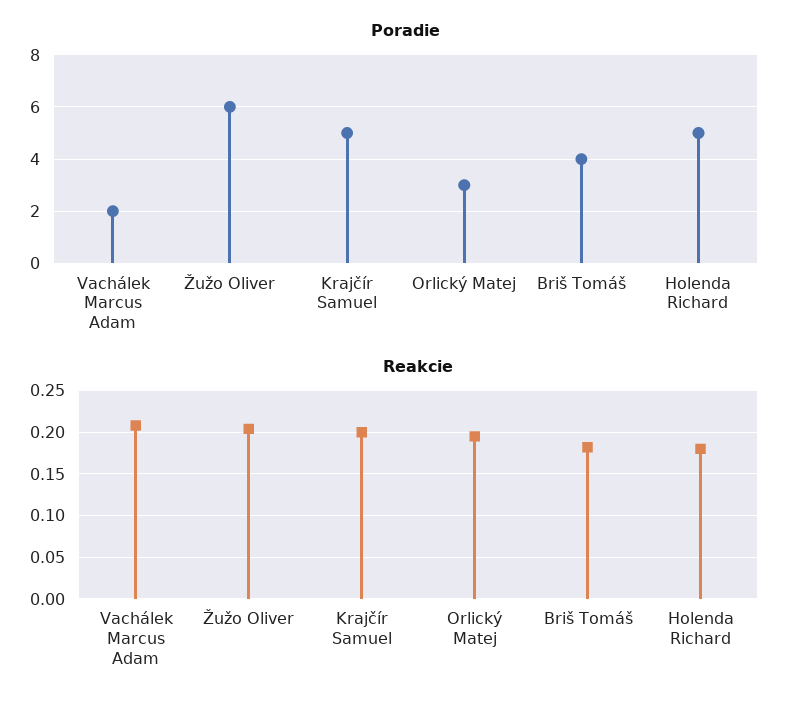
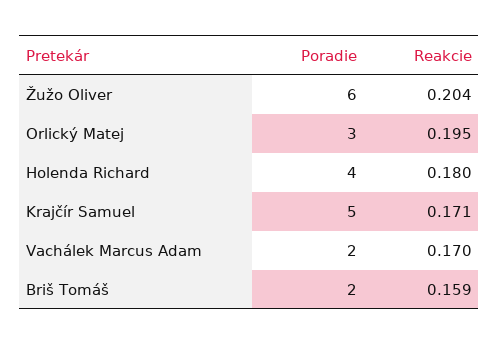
Poradie, Briš Tomáš: 4 -> 2
Poradie, Holenda Richard: 5 -> 4
Reakcie, Vachálek Marcus Adam: 0.21 -> 0.17
Reakcie, Krajčír Samuel: 0.2 -> 0.171
Reakcie, Briš Tomáš: 0.18 -> 0.159

